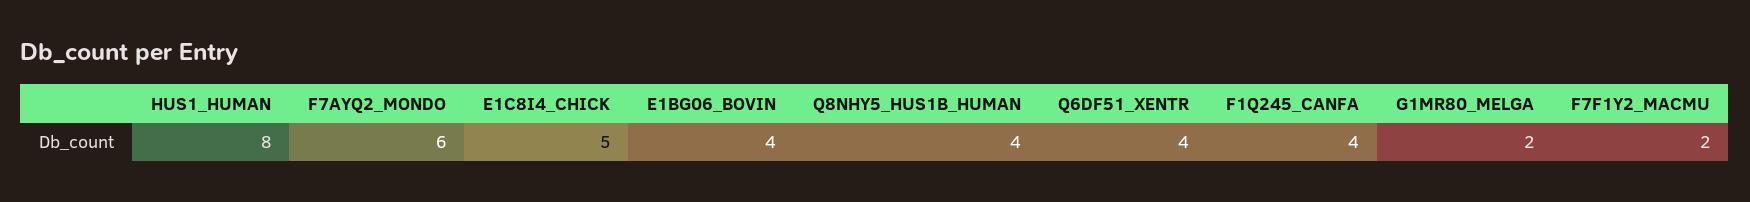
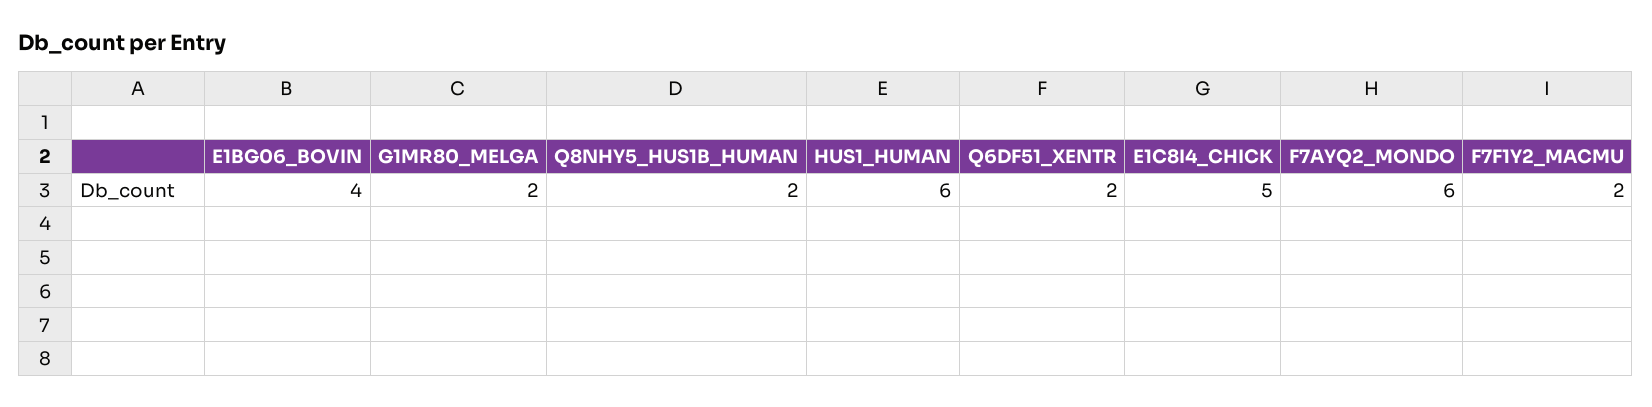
HUS1_HUMAN: 8 -> 6
Q8NHY5_HUS1B_HUMAN: 4 -> 2
Q6DF51_XENTR: 4 -> 2
F1Q245_CANFA: 4 -> none

